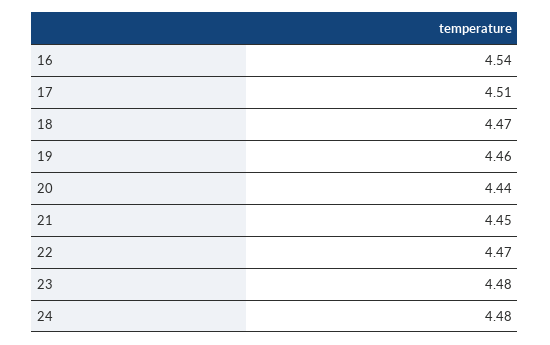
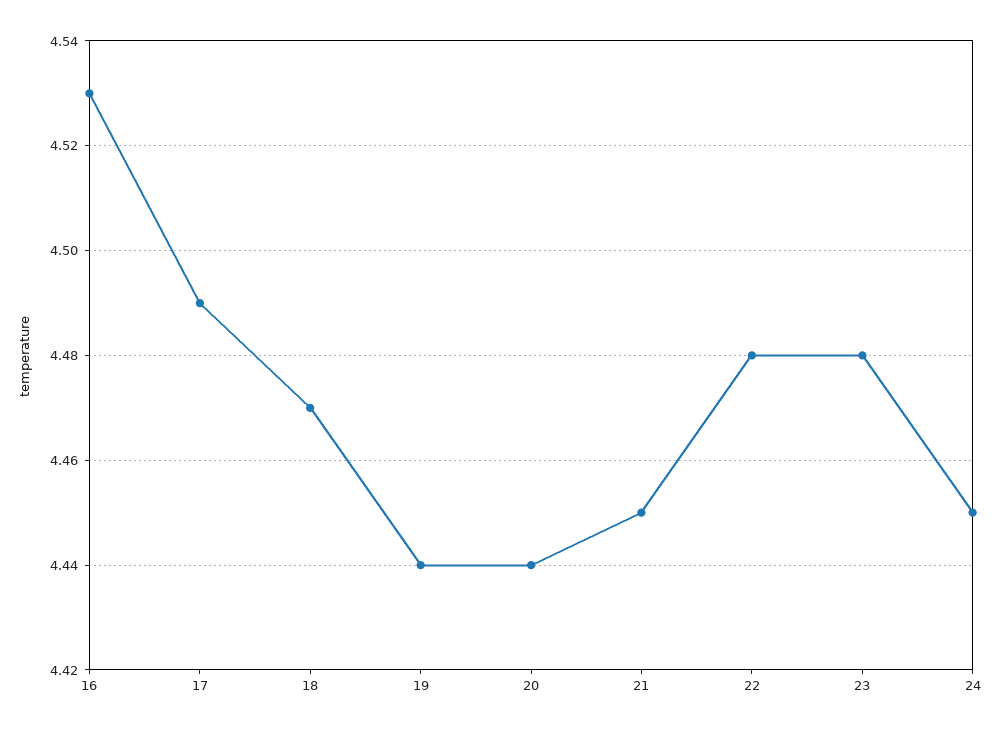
16: 4.54 -> 4.53
17: 4.51 -> 4.49
19: 4.46 -> 4.44
22: 4.47 -> 4.48
24: 4.48 -> 4.45

